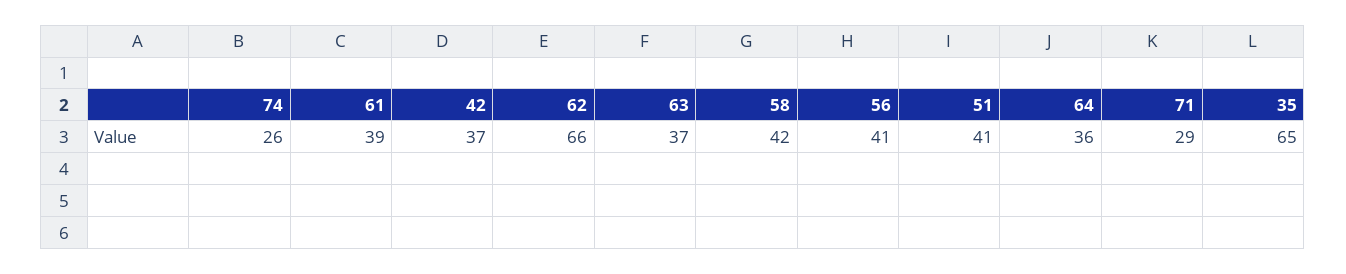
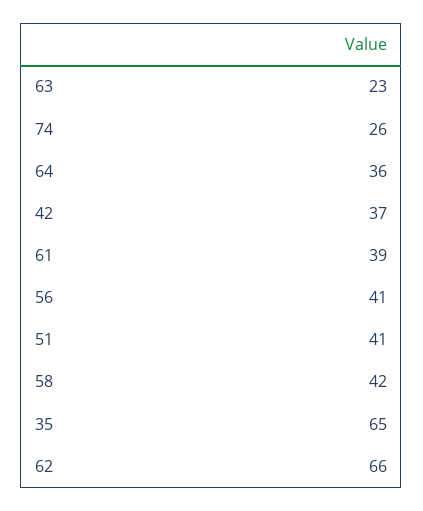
63: 37 -> 23
71: 29 -> none

